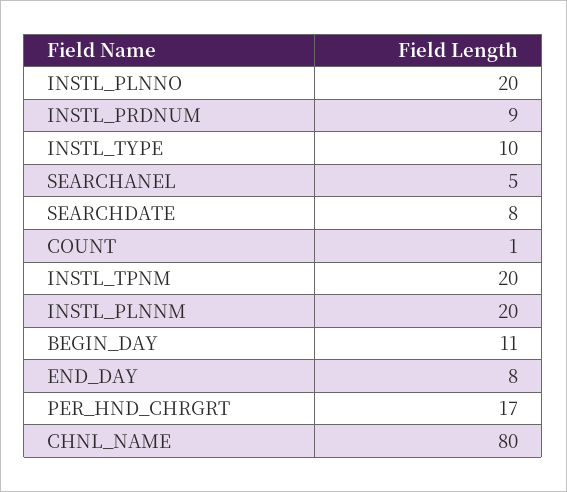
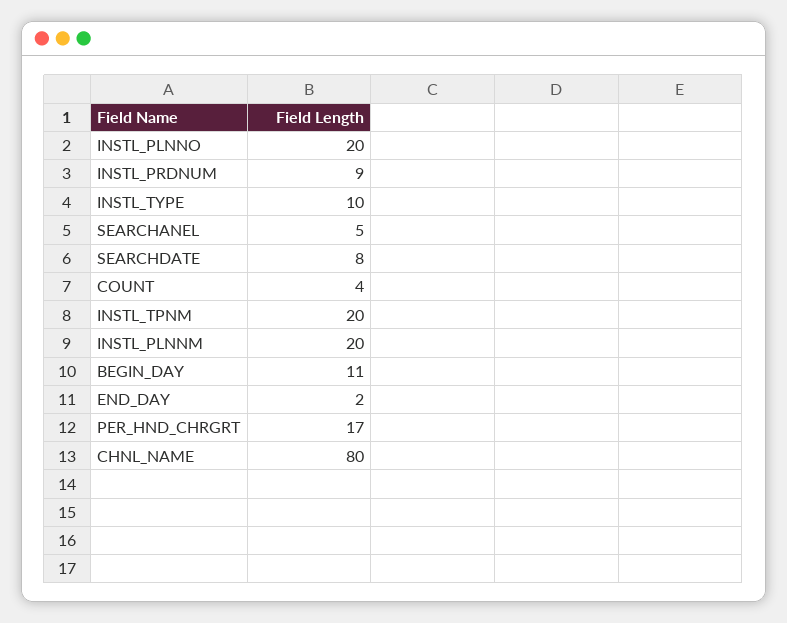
COUNT: 1 -> 4
END_DAY: 8 -> 2

